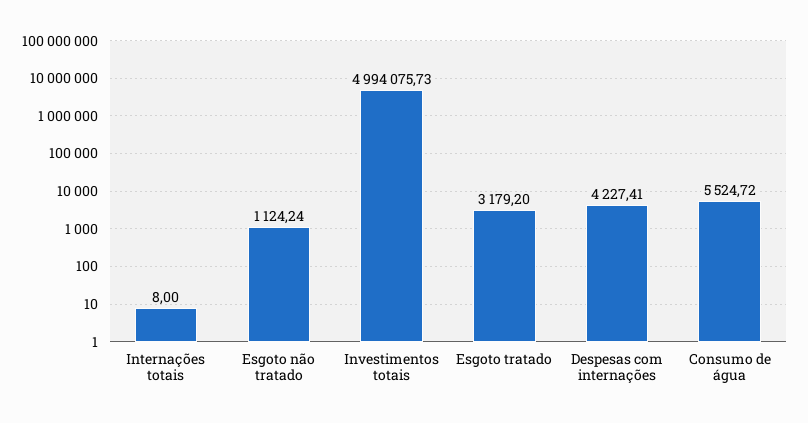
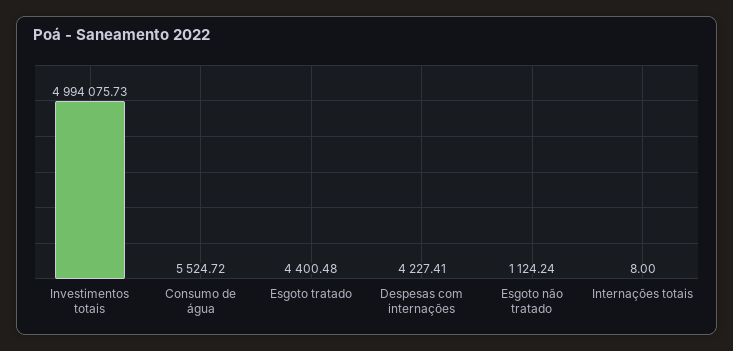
Esgoto tratado: 3179.2 -> 4400.48

